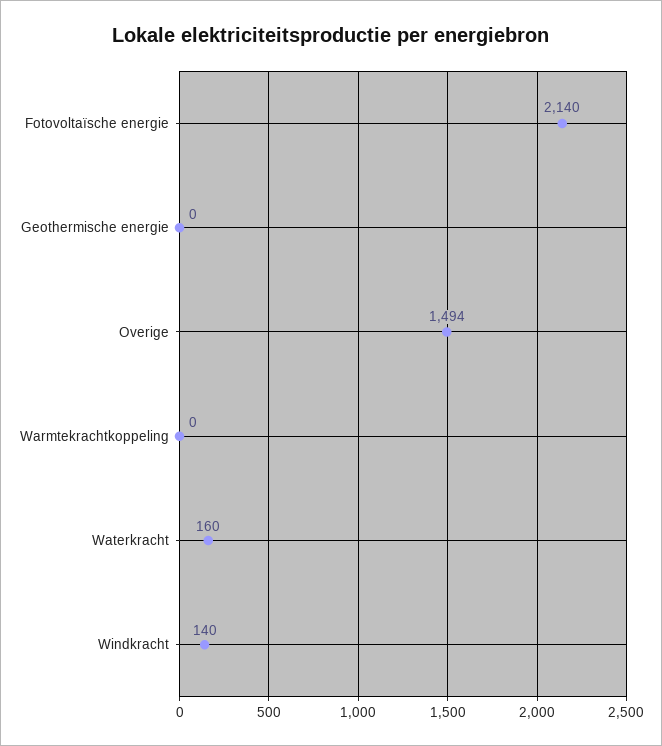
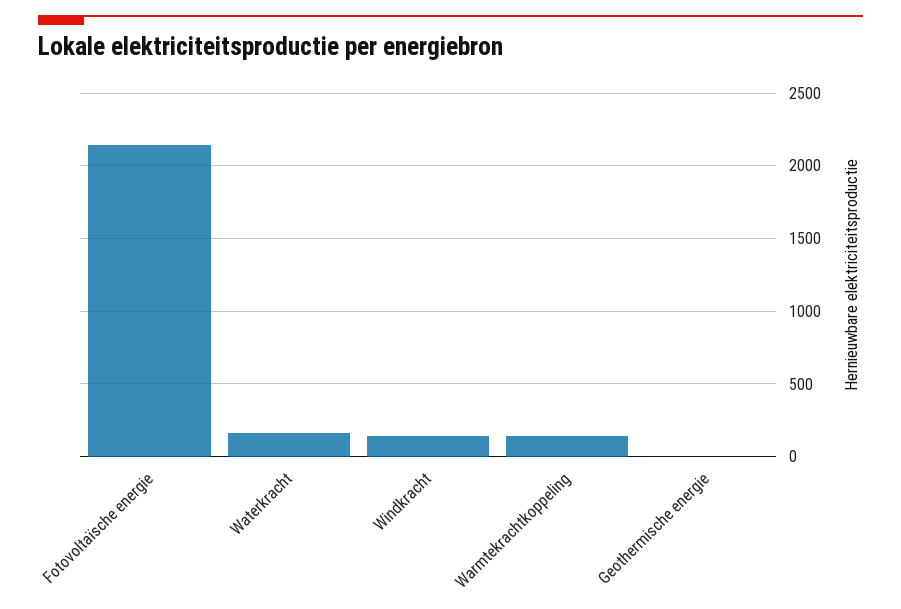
Overige: 1494 -> none
Warmtekrachtkoppeling: 0 -> 150

